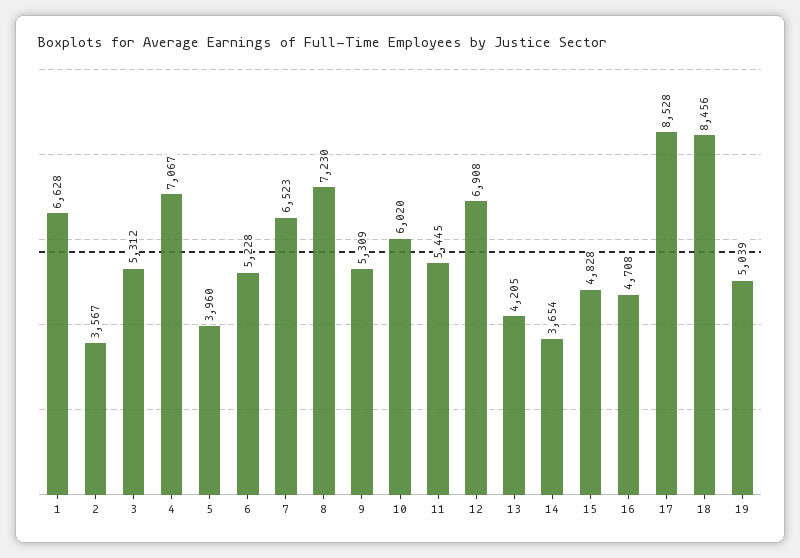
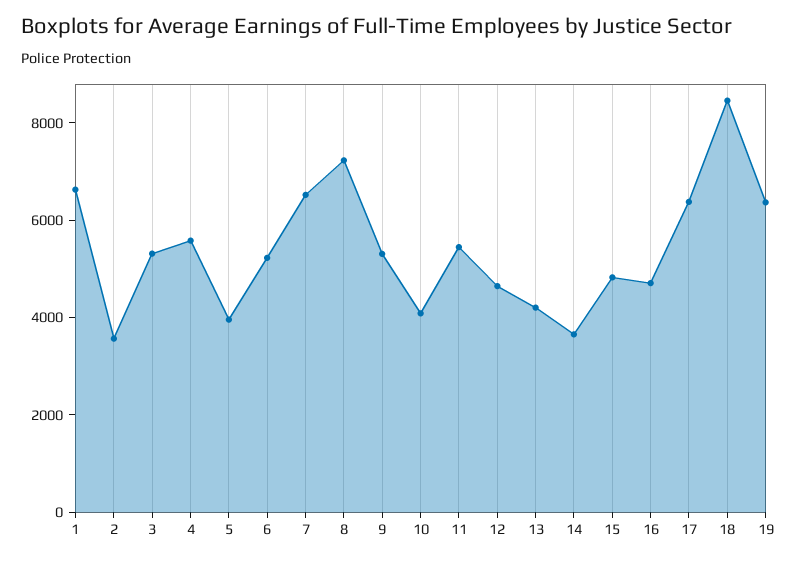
4: 7067 -> 5500
10: 6020 -> 4000
12: 6908 -> 4500
17: 8528 -> 6500
19: 5039 -> 6500

